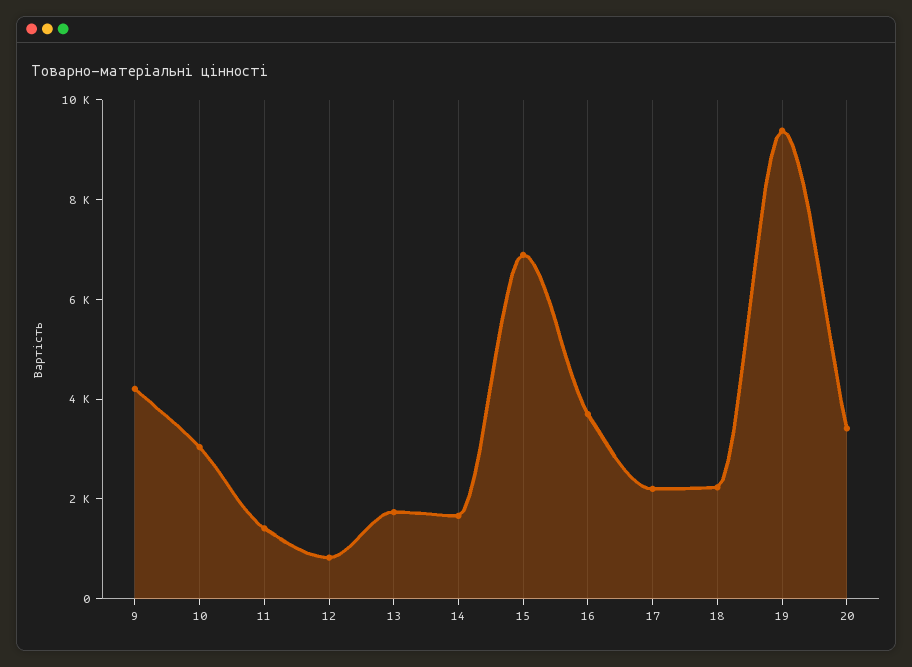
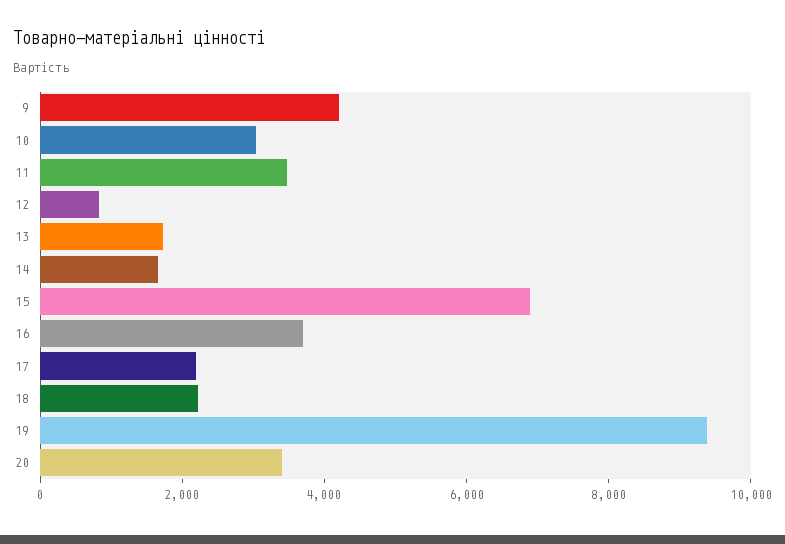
11: 1500 -> 3500

